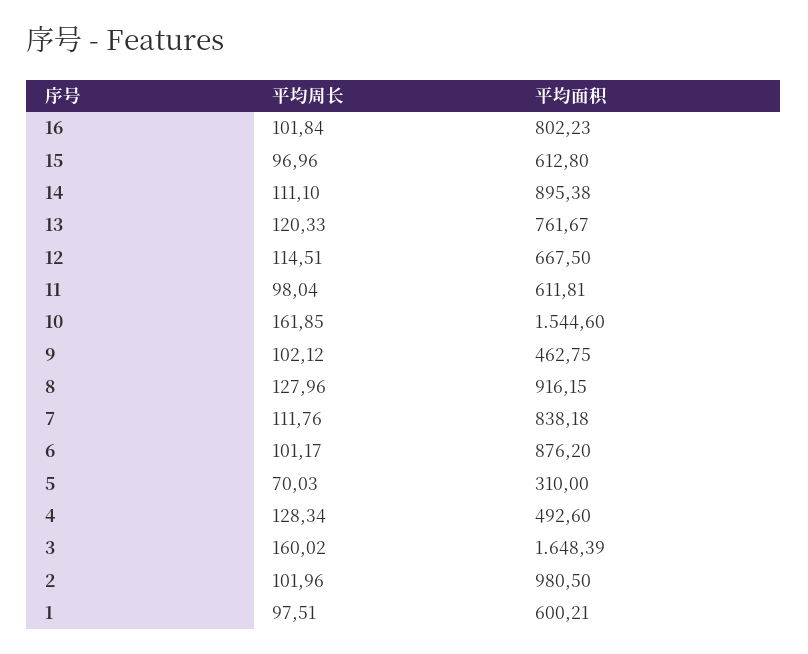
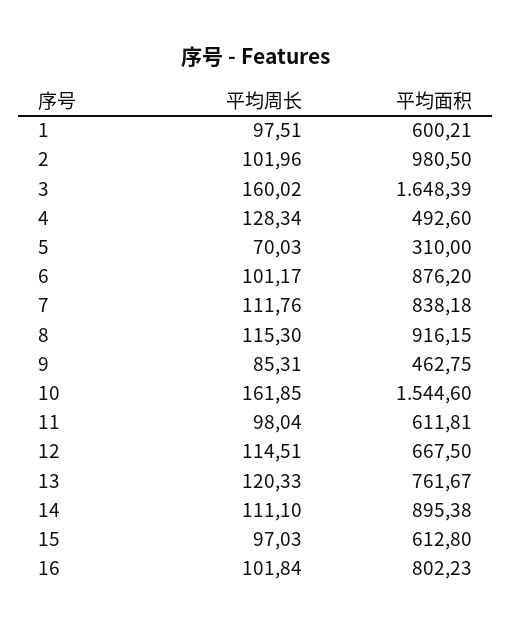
平均周长, 15: 96.96 -> 97.03
平均周长, 9: 102.12 -> 85.31
平均周长, 8: 127.96 -> 115.3

